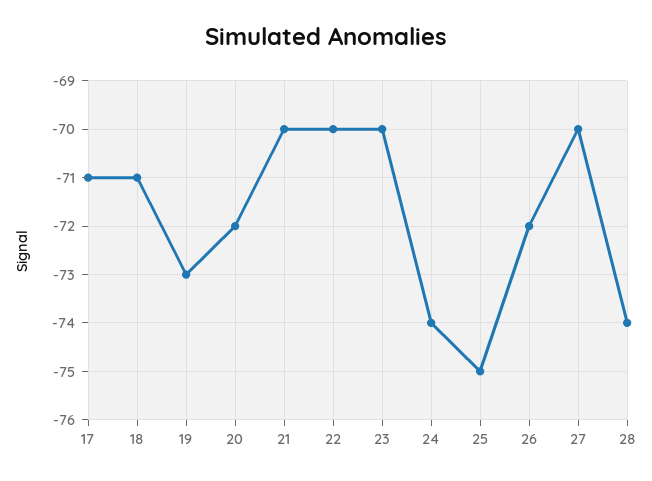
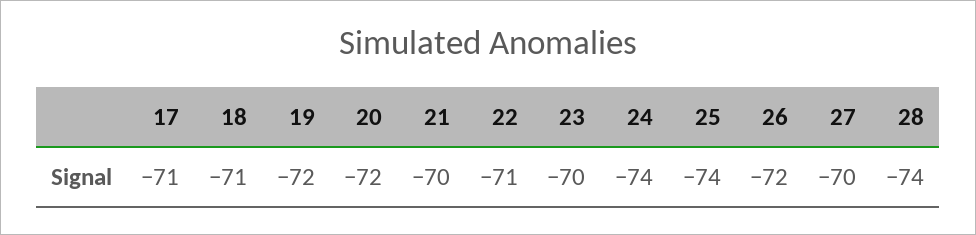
19: -73 -> -72
22: -70 -> -71
25: -75 -> -74

